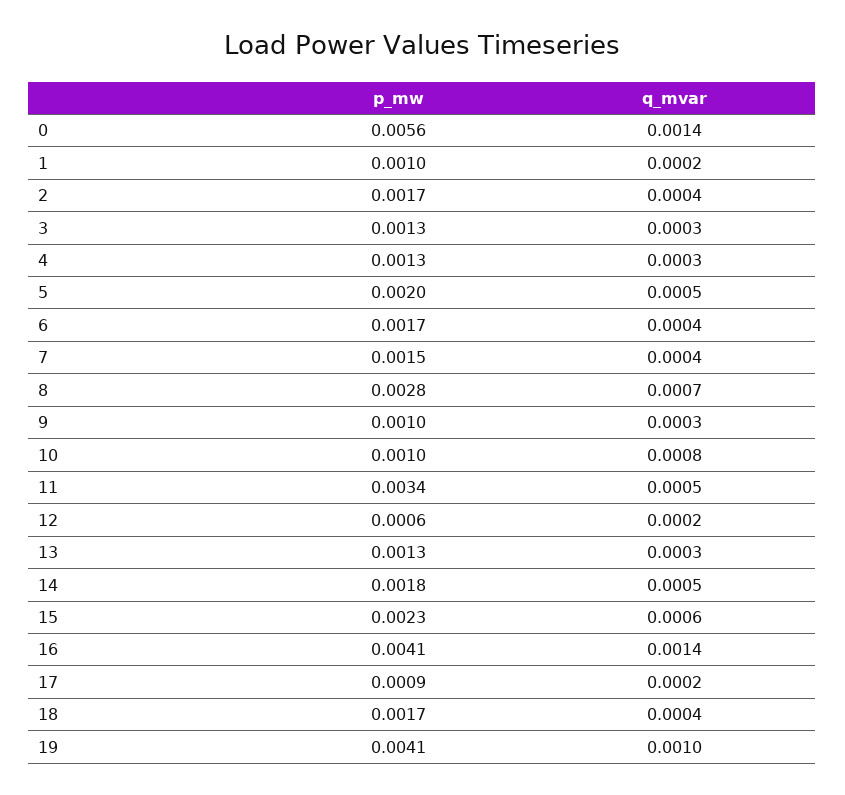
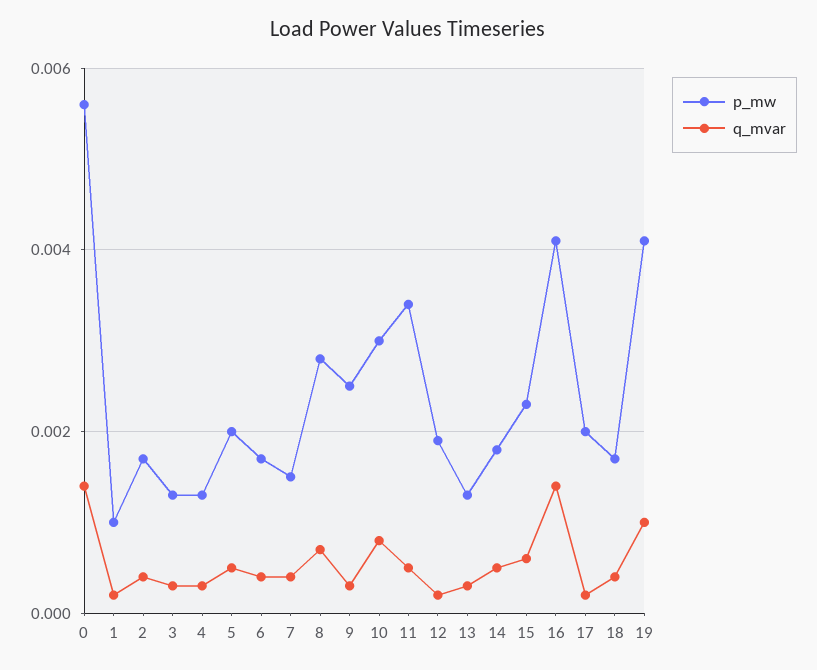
p_mw, 9: 0.001 -> 0.0025
p_mw, 10: 0.001 -> 0.003
p_mw, 12: 0.0006 -> 0.002
p_mw, 17: 0.0009 -> 0.002

